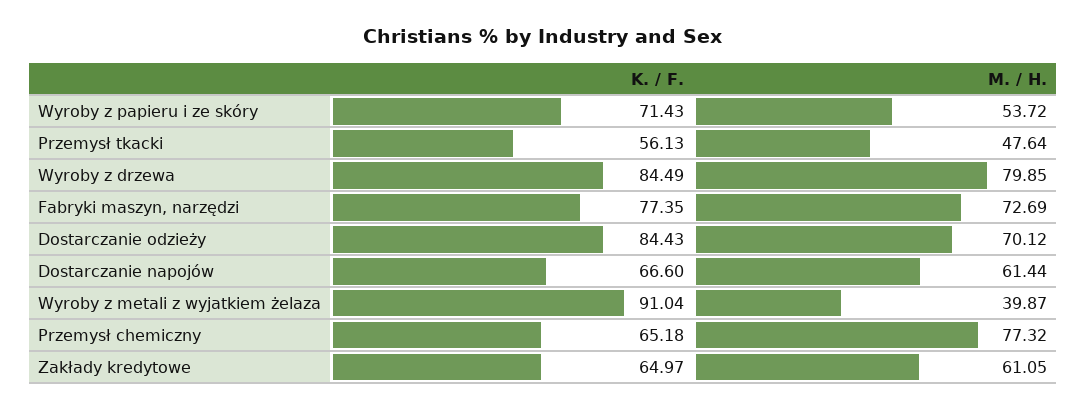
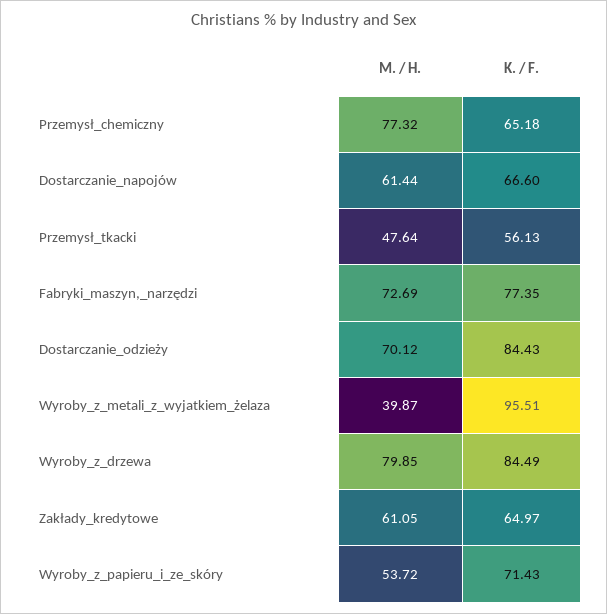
K. / F., Wyroby z metali z wyjatkiem żelaza: 91.04 -> 95.51

